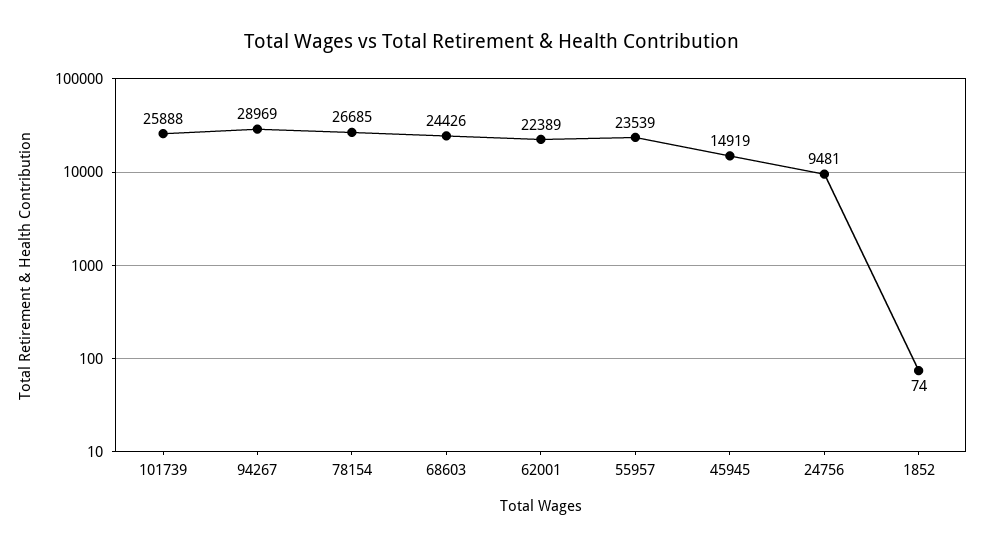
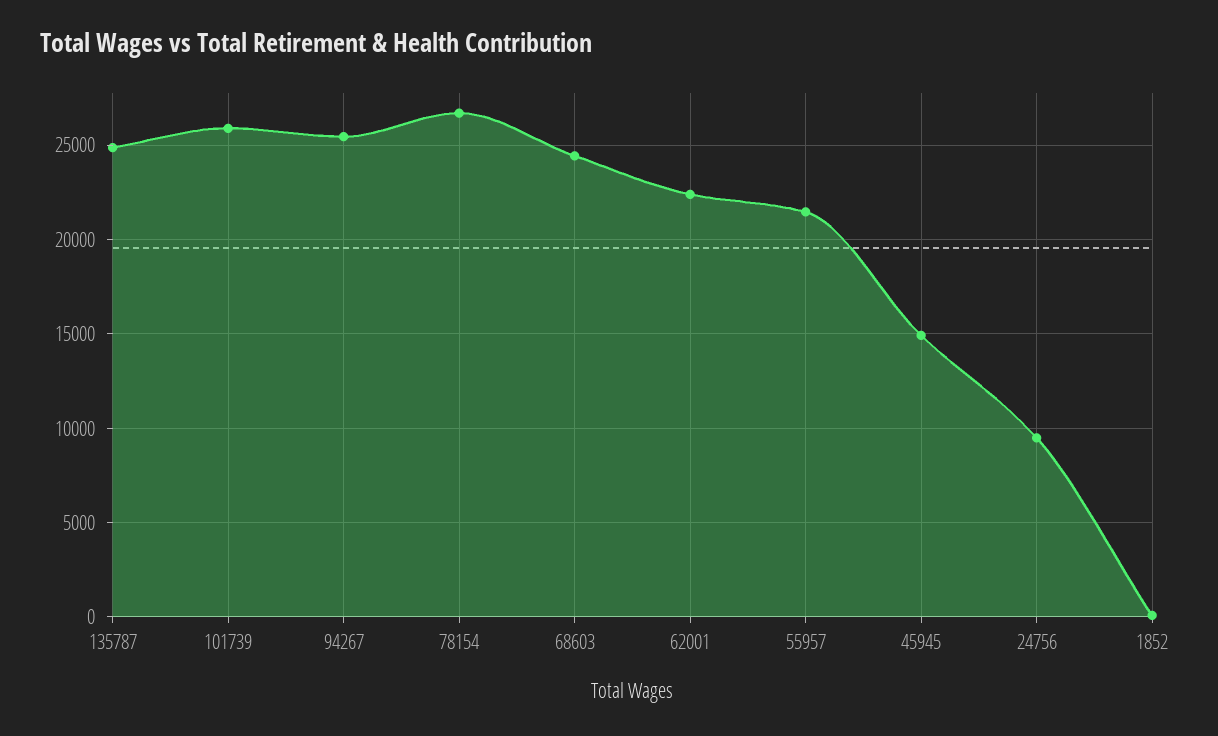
94267: 28969 -> 25500
55957: 23539 -> 21500
135787: none -> 25000

